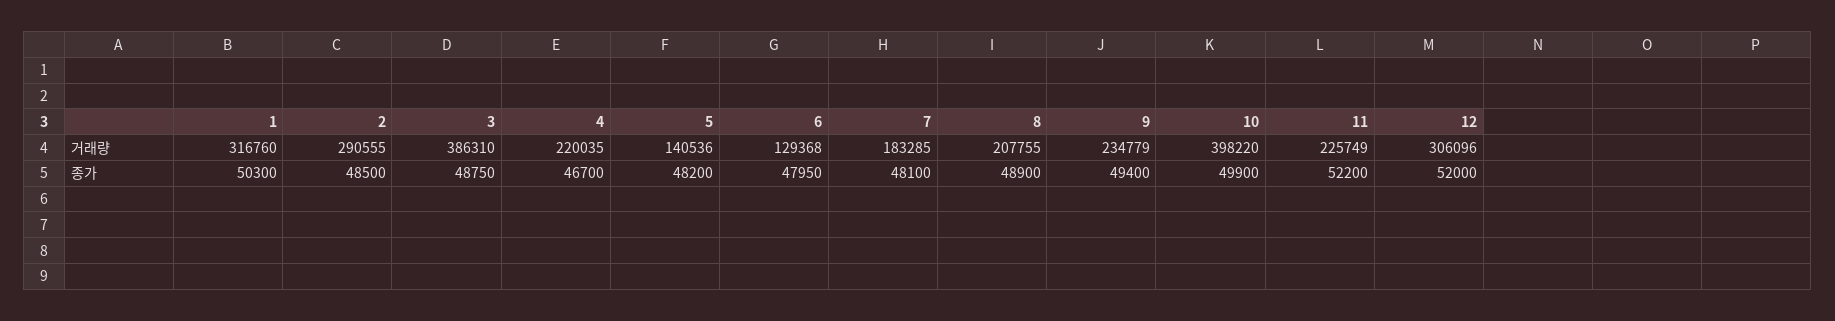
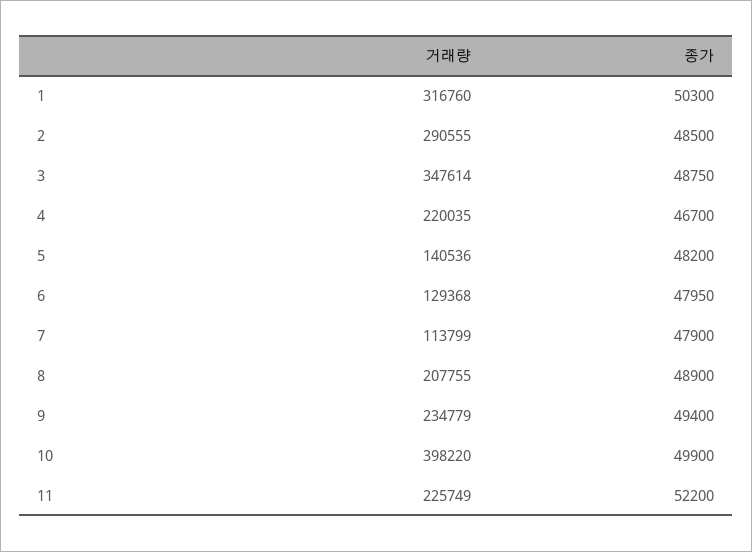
3, 거래량: 386310 -> 347614
7, 거래량: 183285 -> 113799
12, 거래량: 306096 -> none
7, 종가: 48100 -> 47900
12, 종가: 52000 -> none

